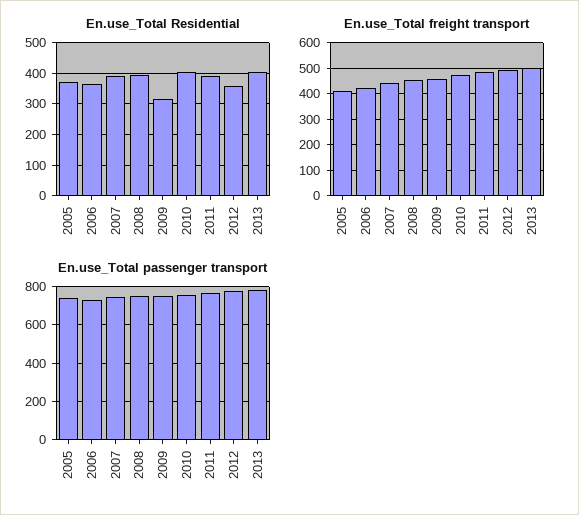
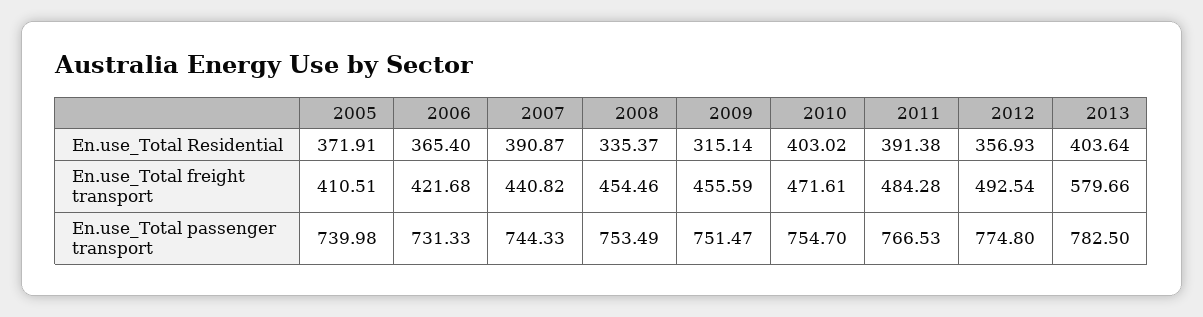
En.use_Total Residential, 2008: 400 -> 335.37
En.use_Total freight transport, 2013: 500 -> 579.66

